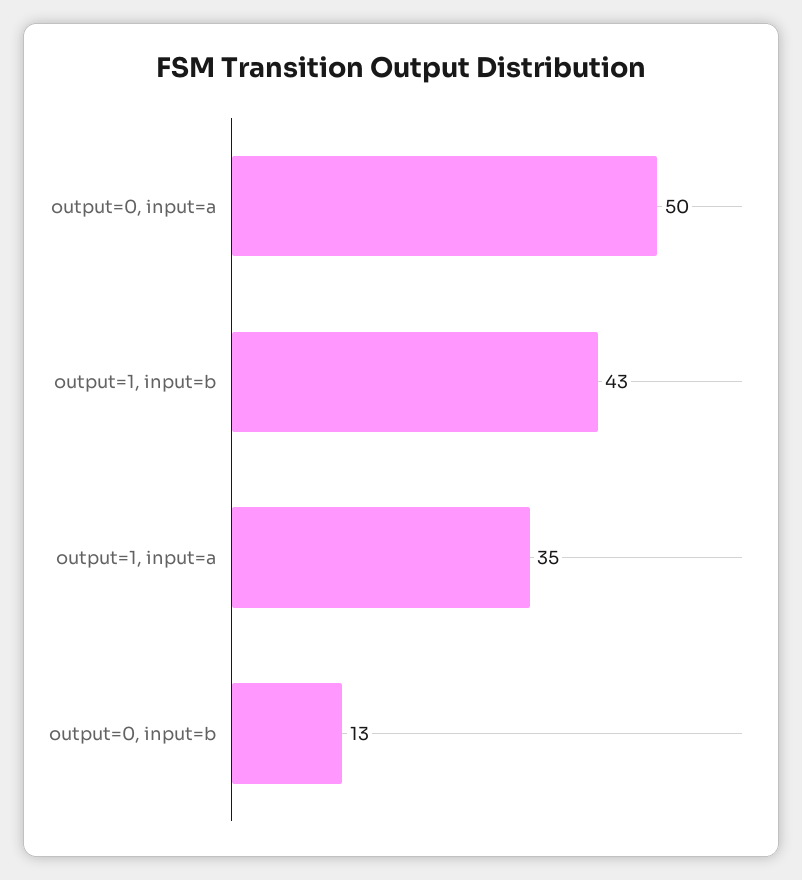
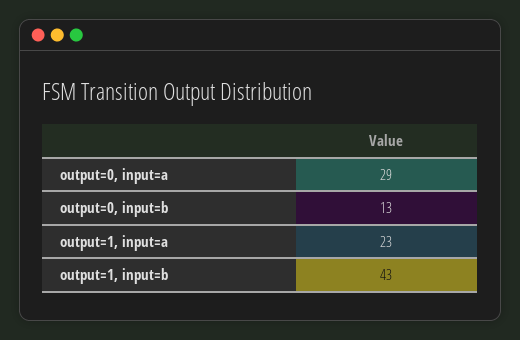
output=0, input=a: 50 -> 29
output=1, input=a: 35 -> 23

